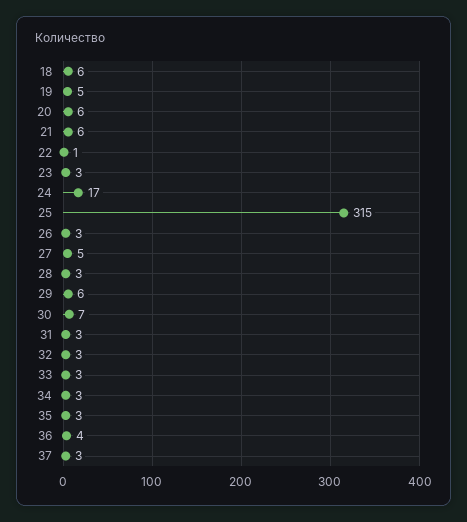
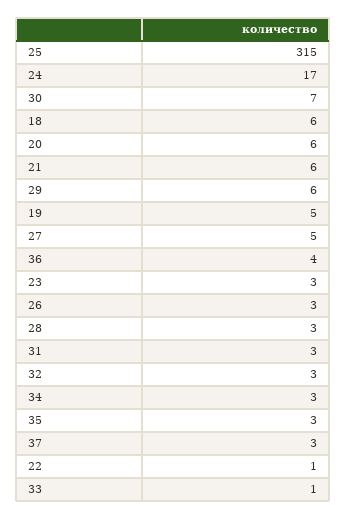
33: 3 -> 1

